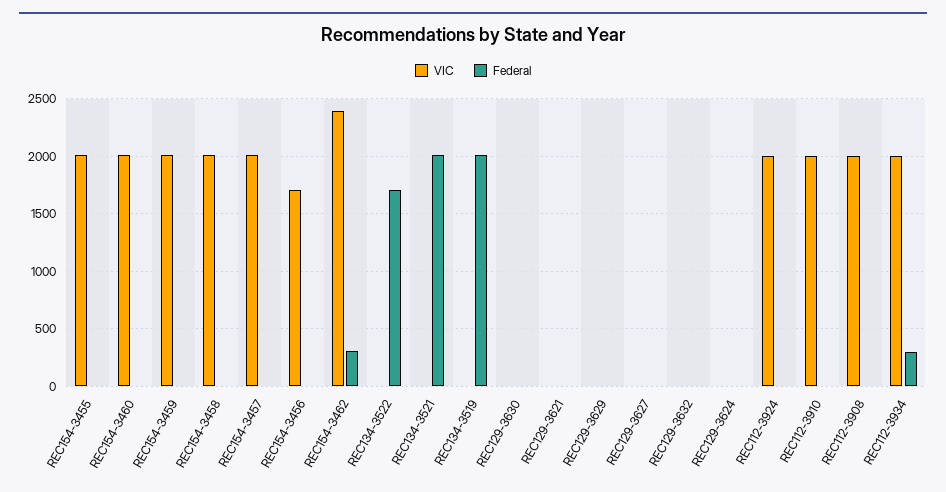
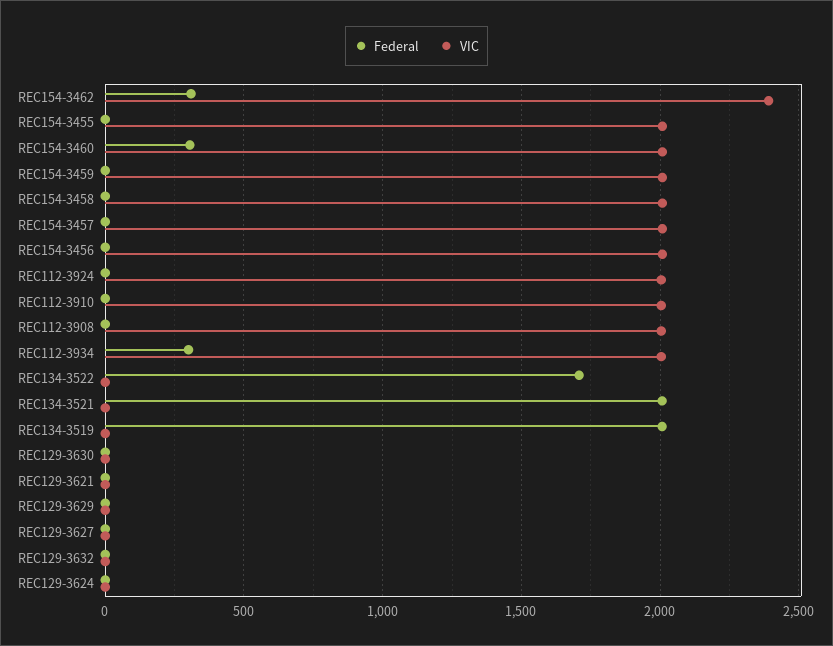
Federal, REC154-3460: 0 -> 300
VIC, REC154-3456: 1700 -> 2000

